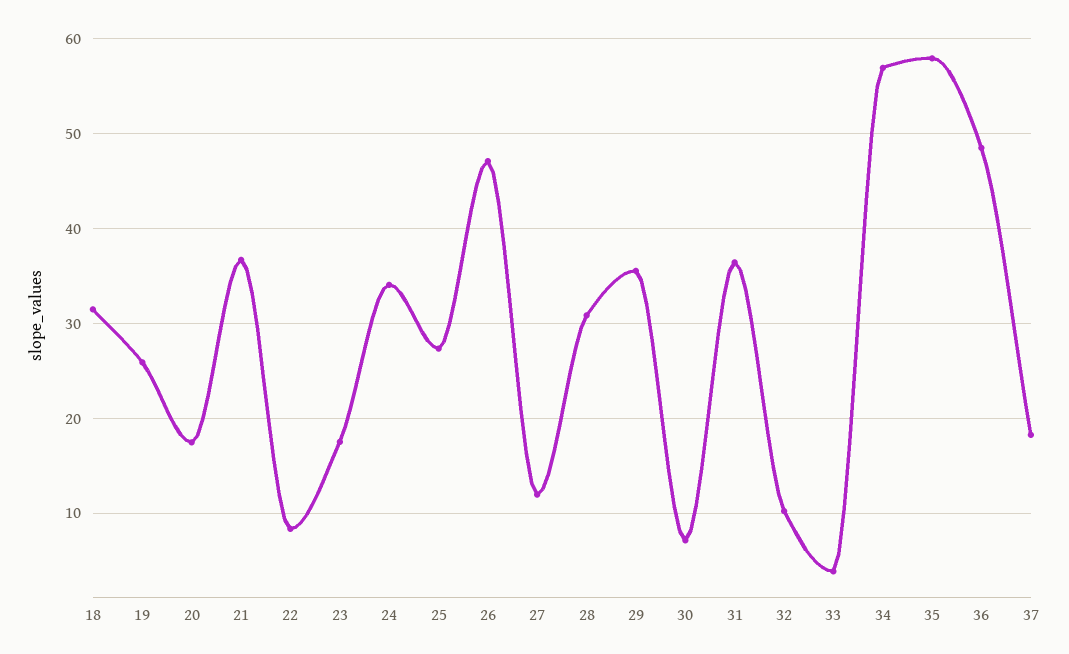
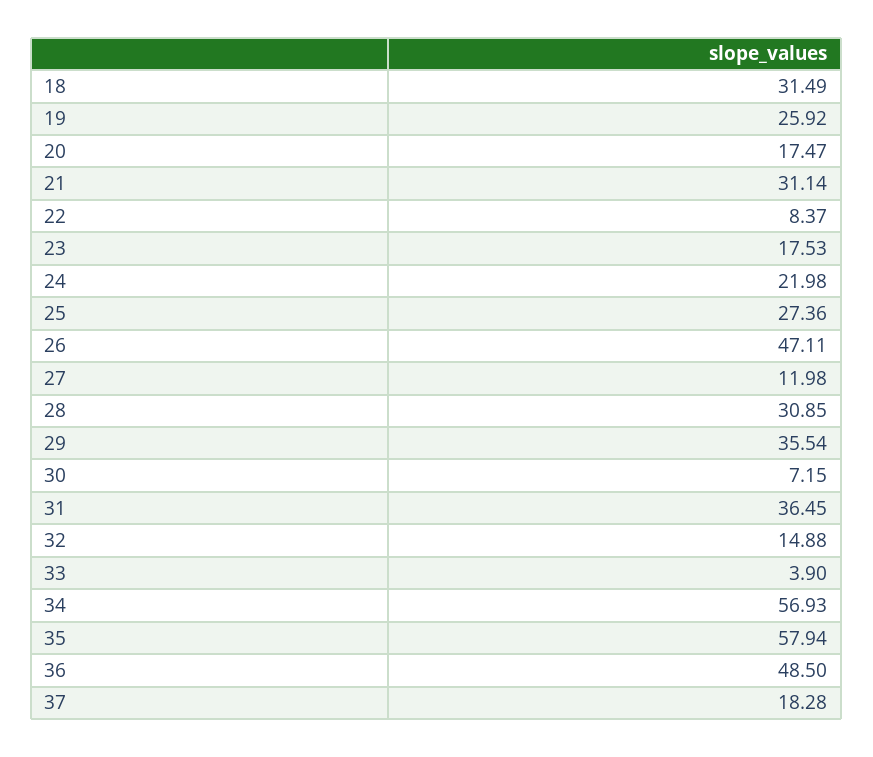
21: 37 -> 31.14
24: 34 -> 21.98
32: 10 -> 14.88

